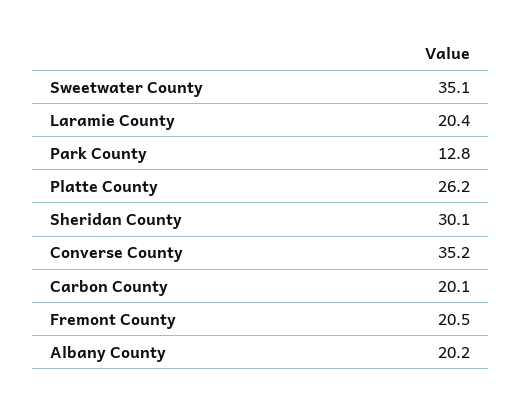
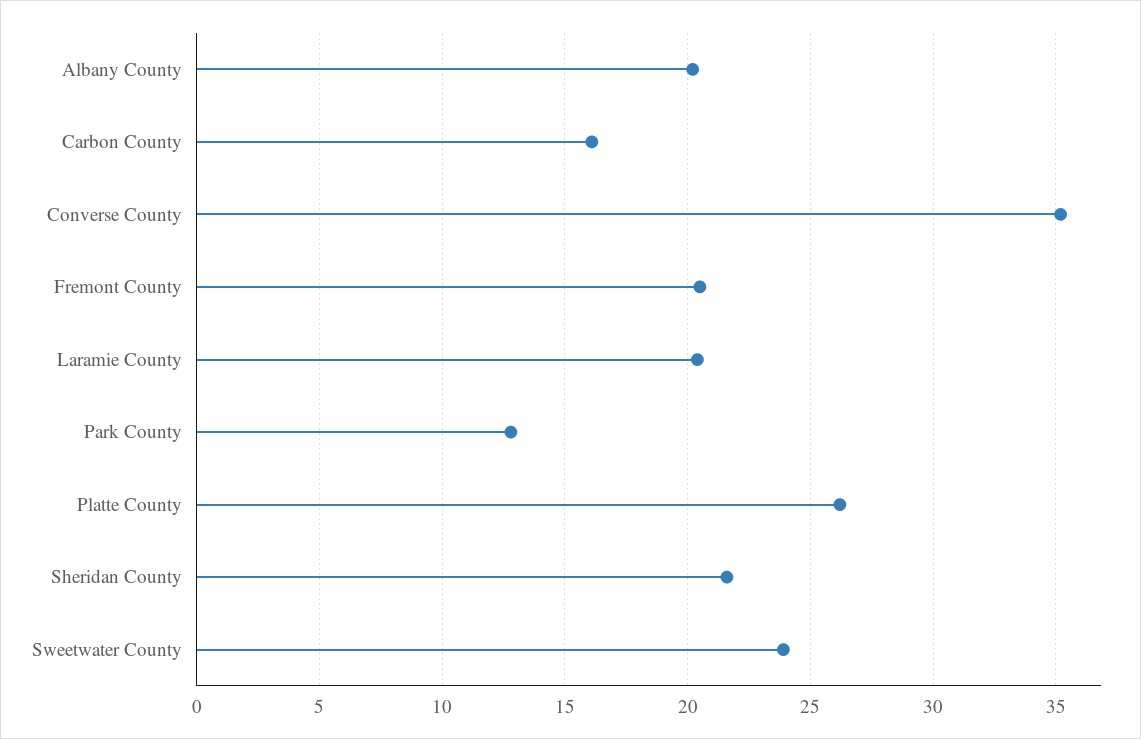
Sweetwater County: 35.1 -> 24
Sheridan County: 30.1 -> 21.5
Carbon County: 20.1 -> 16

